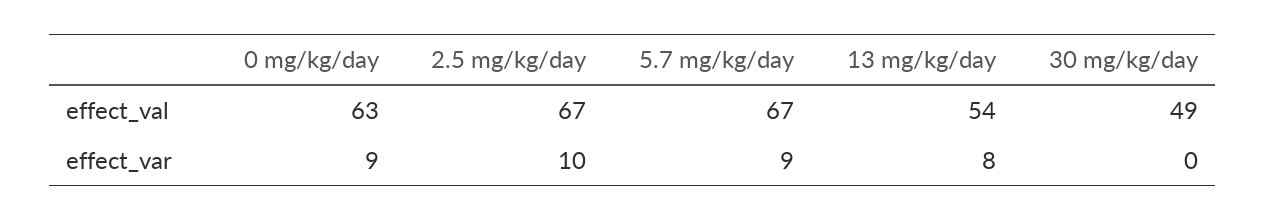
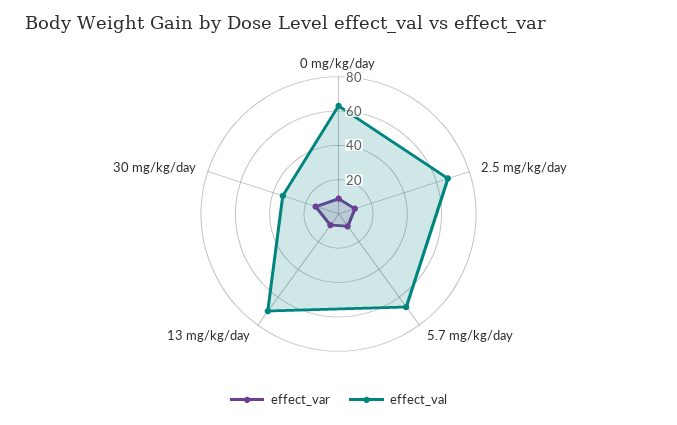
effect_val, 13 mg/kg/day: 54 -> 70
effect_val, 30 mg/kg/day: 49 -> 35
effect_var, 30 mg/kg/day: 0 -> 15

